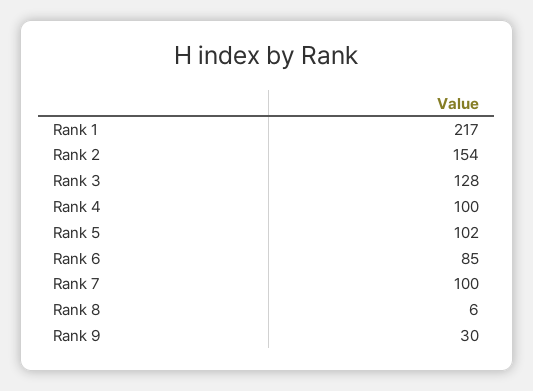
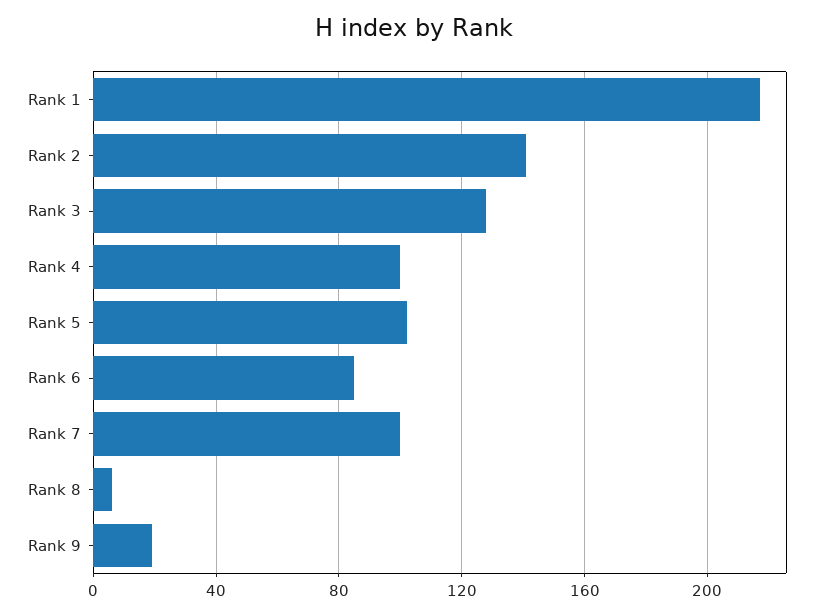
Rank 2: 154 -> 140
Rank 9: 30 -> 20

